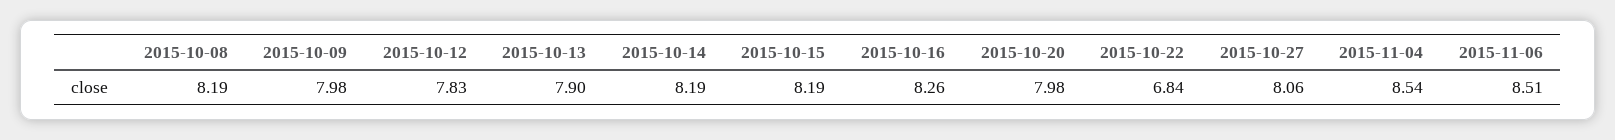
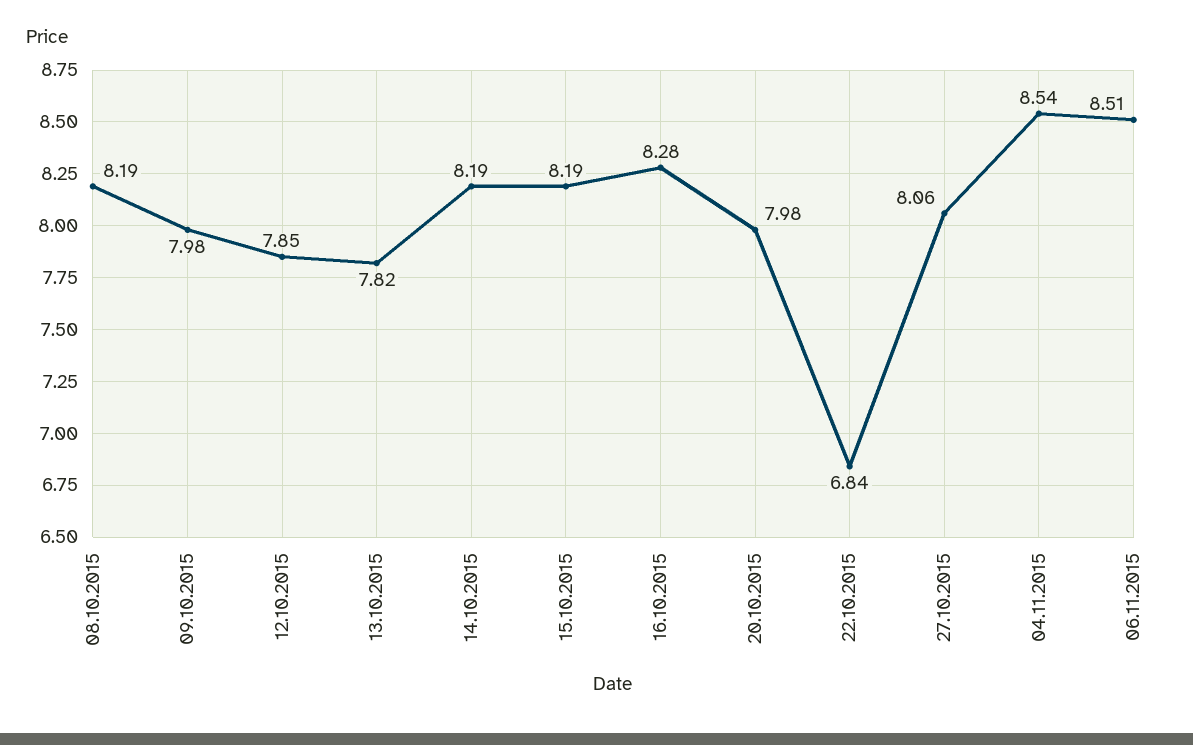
2015-10-12: 7.83 -> 7.85
2015-10-13: 7.9 -> 7.82
2015-10-16: 8.26 -> 8.28

